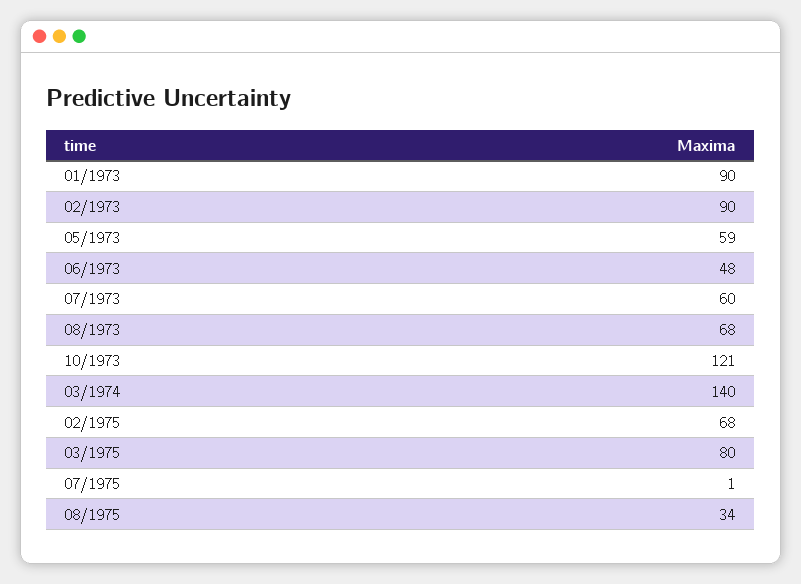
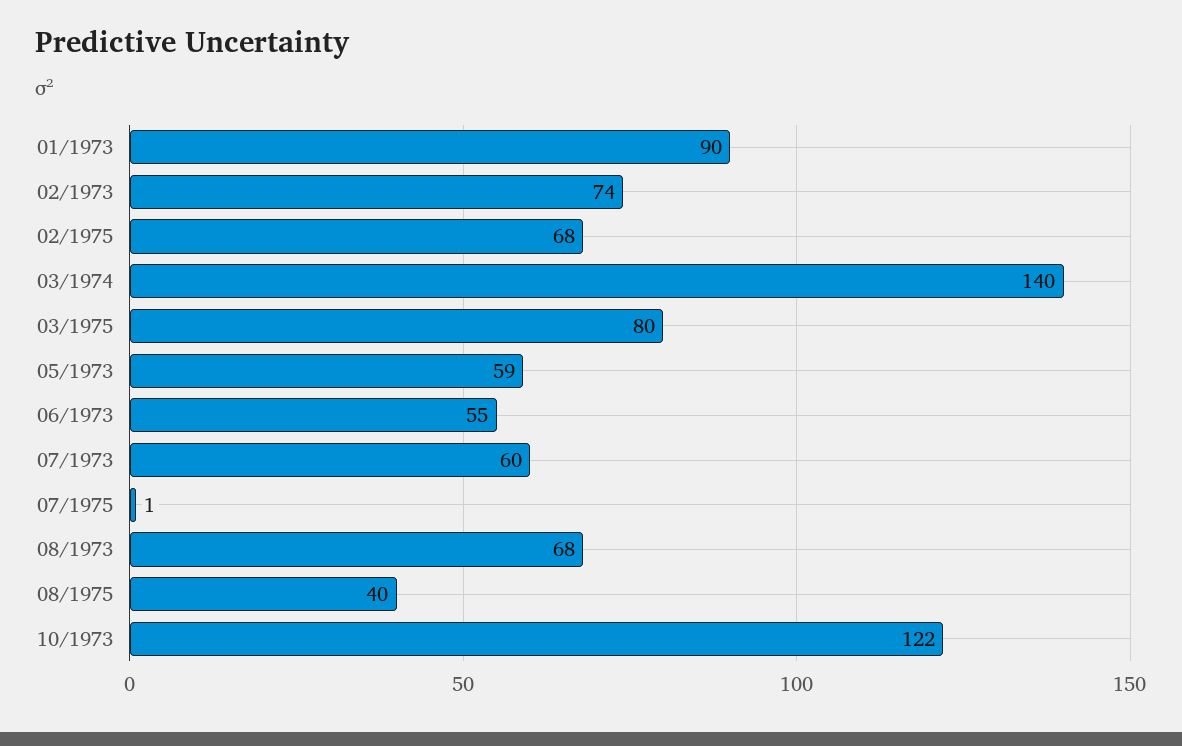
02/1973: 90 -> 74
06/1973: 48 -> 55
10/1973: 121 -> 122
08/1975: 34 -> 40

